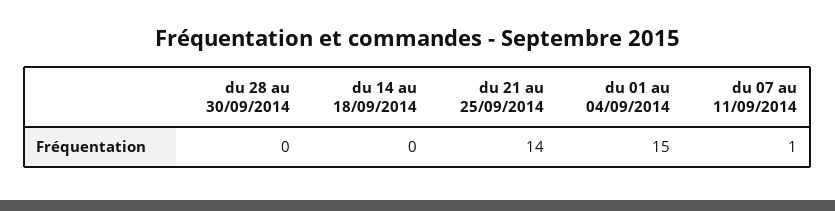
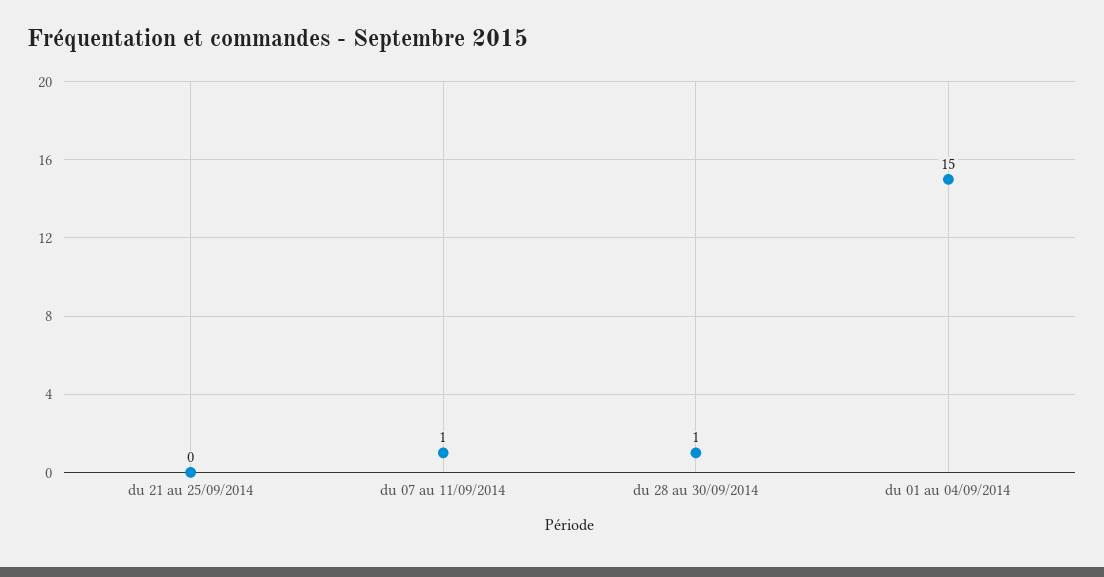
du 28 au 30/09/2014: 0 -> 1
du 14 au 18/09/2014: 0 -> none
du 21 au 25/09/2014: 14 -> 0

